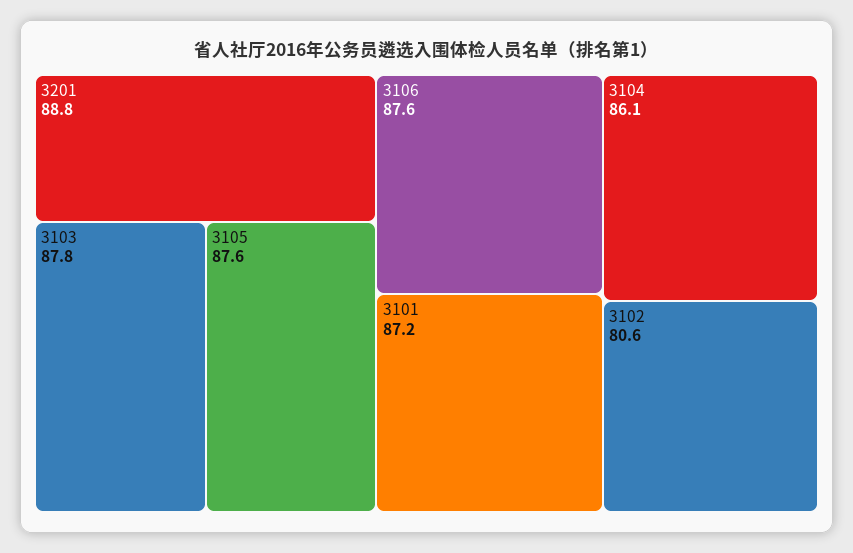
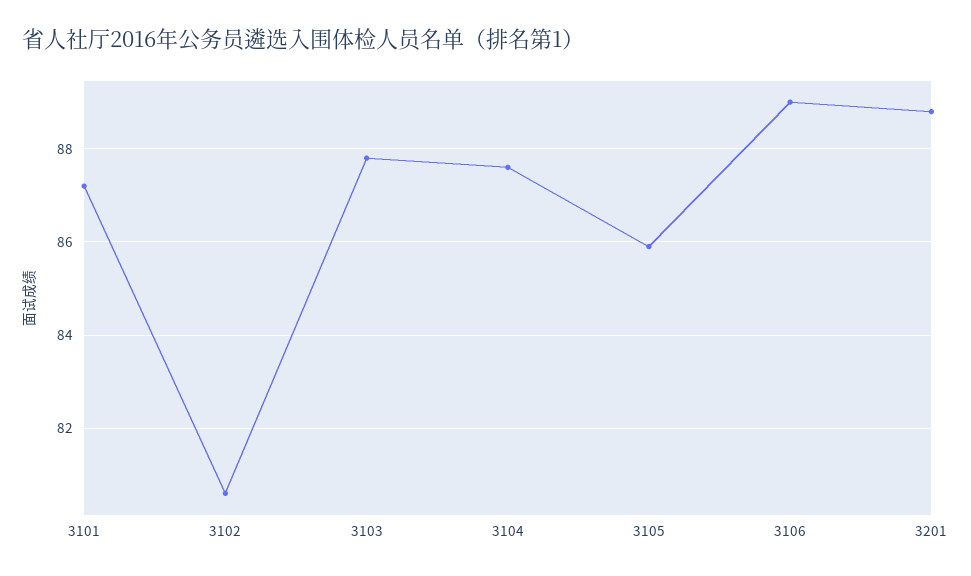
3105: 87.6 -> 86
3106: 87.6 -> 89
3104: 86.1 -> 87.5

